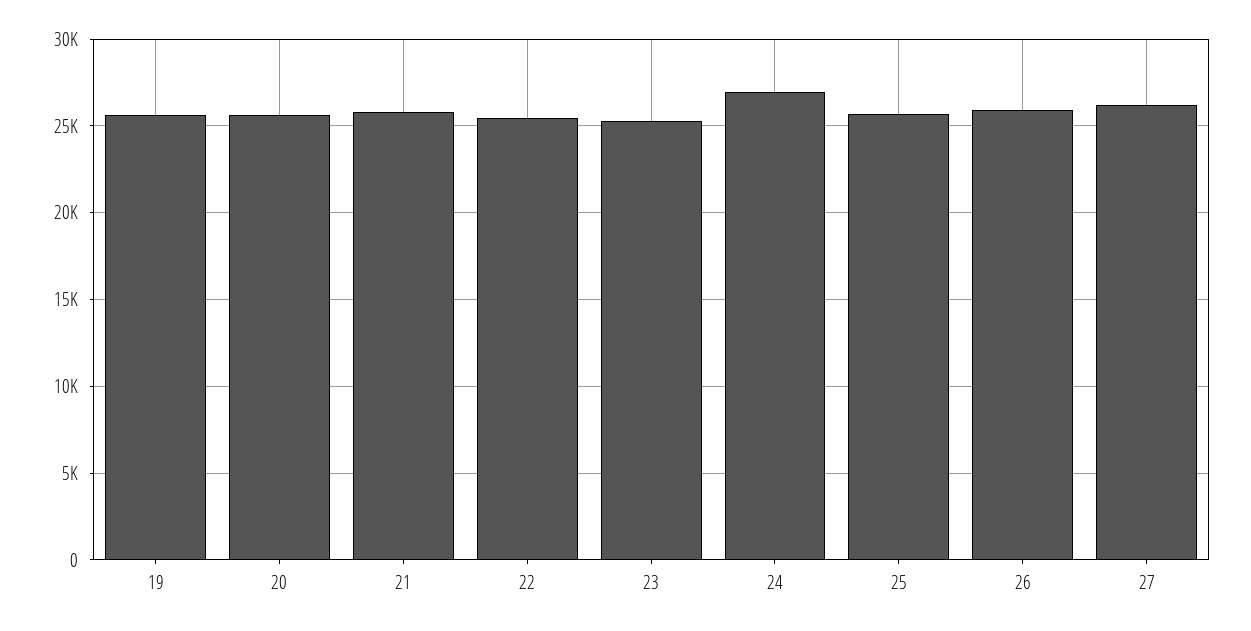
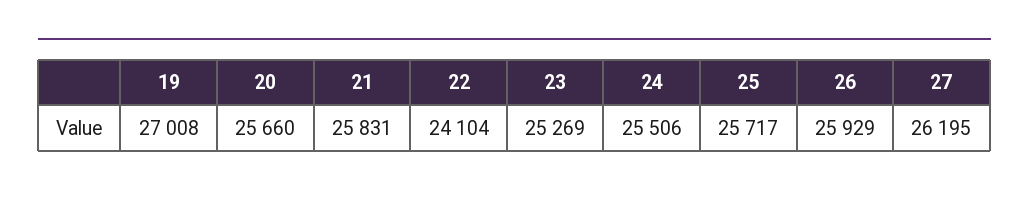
19: 25500 -> 27008
22: 25500 -> 24104
24: 27000 -> 25506

